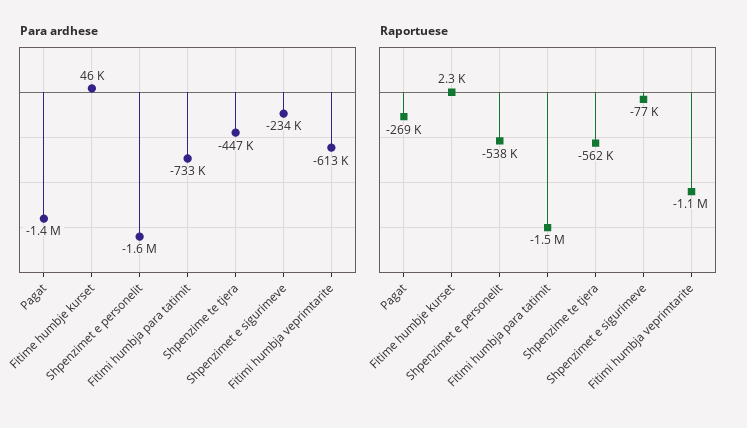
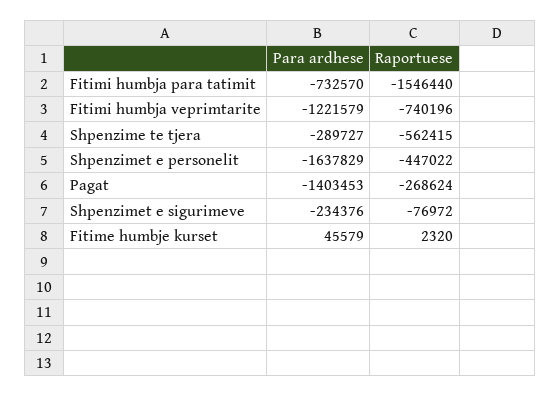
Para ardhese, Shpenzime te tjera: -447000 -> -289727
Para ardhese, Fitimi humbja veprimtarite: -613000 -> -1221579
Raportuese, Shpenzimet e personelit: -538000 -> -447022
Raportuese, Fitimi humbja veprimtarite: -1100000 -> -740196

